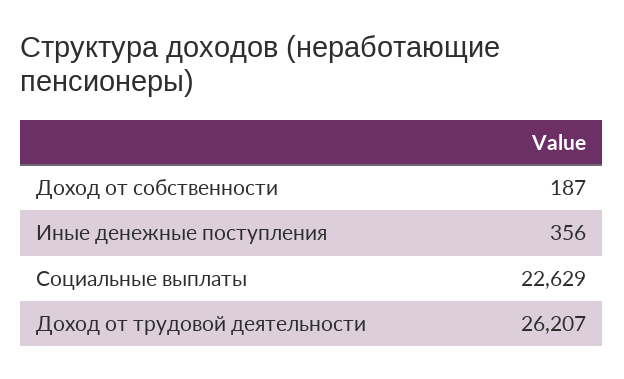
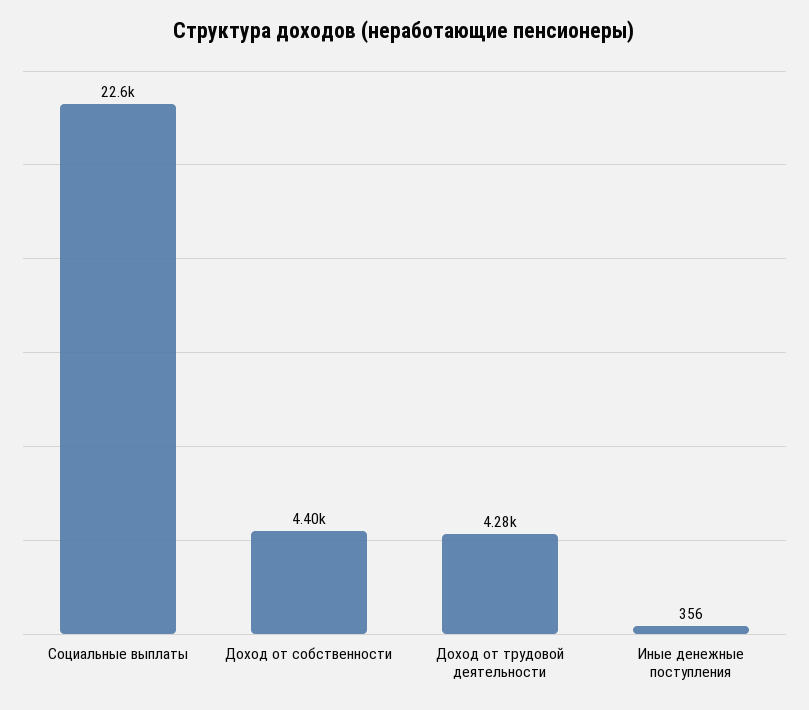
Доход от собственности: 187 -> 4400
Доход от трудовой деятельности: 26207 -> 4280

